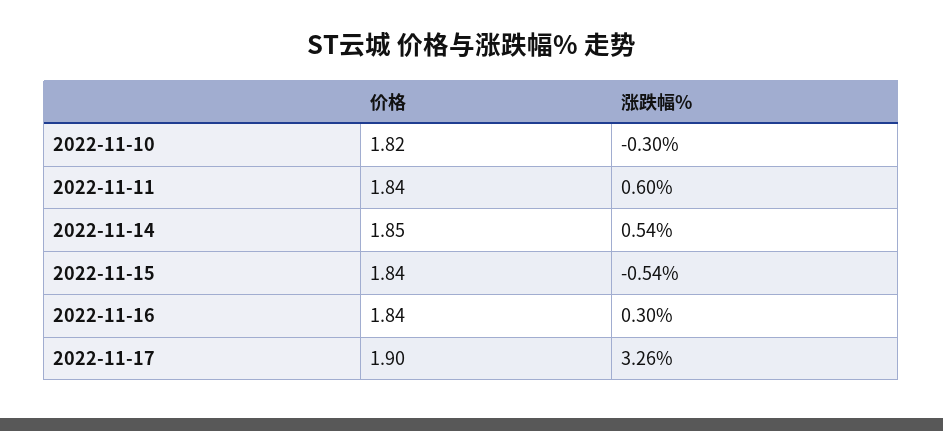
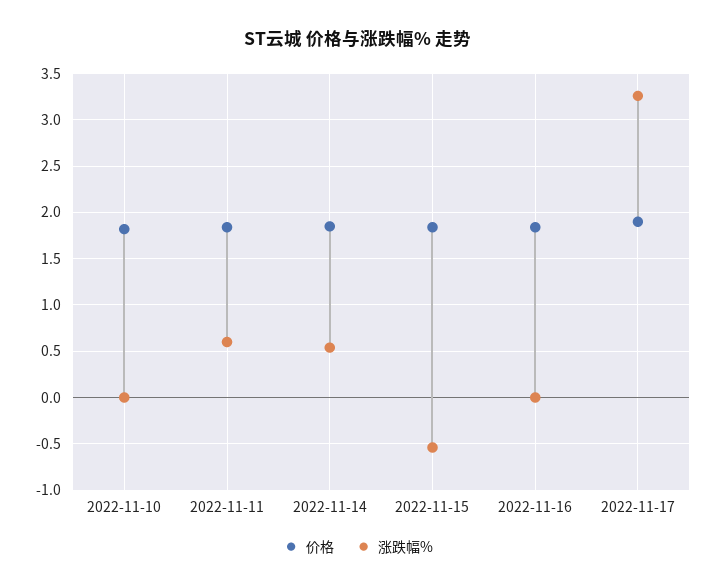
涨跌幅%, 2022-11-10: -0.3 -> 0
涨跌幅%, 2022-11-16: 0.3 -> 0

